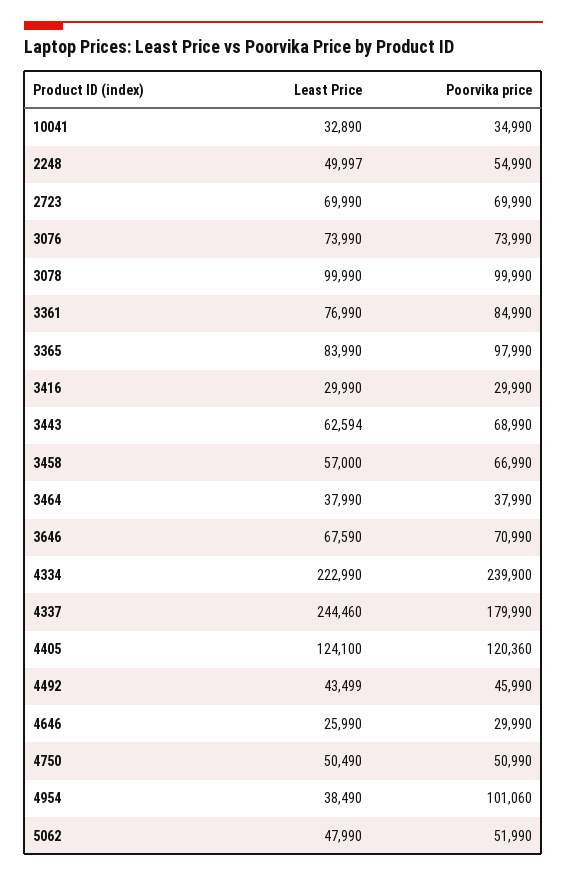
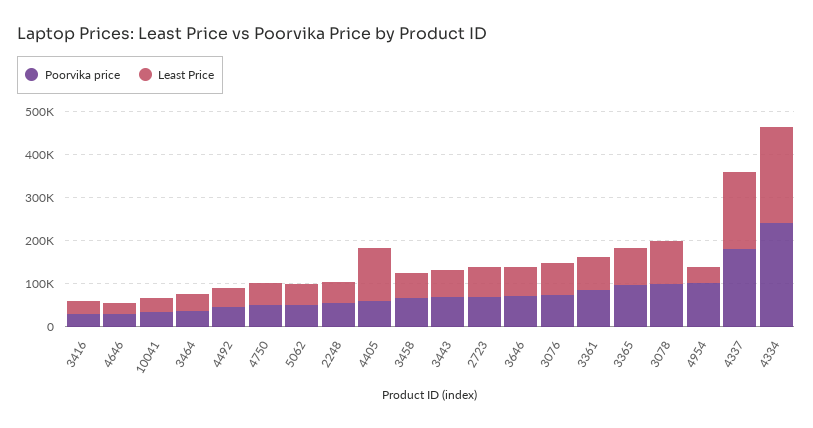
Least Price, 4337: 244460 -> 180000
Poorvika price, 4405: 120360 -> 60000

